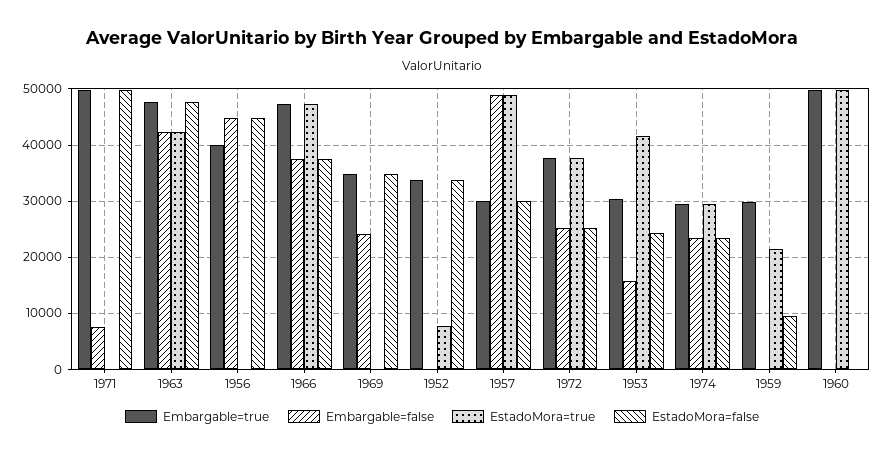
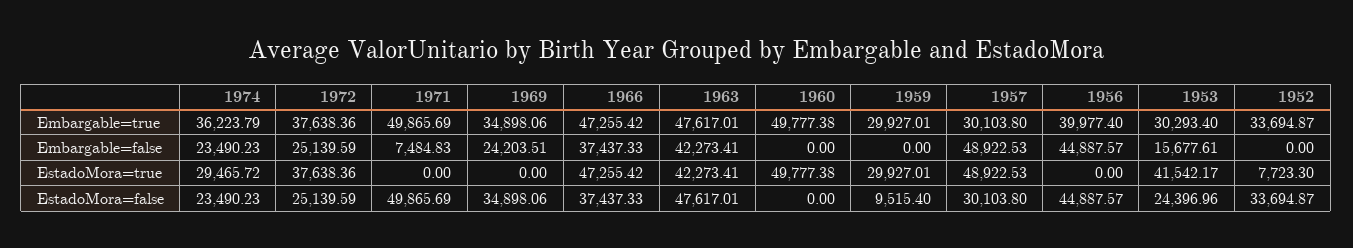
Embargable=true, 1974: 30000 -> 36223.79
EstadoMora=true, 1959: 22000 -> 29927.01

